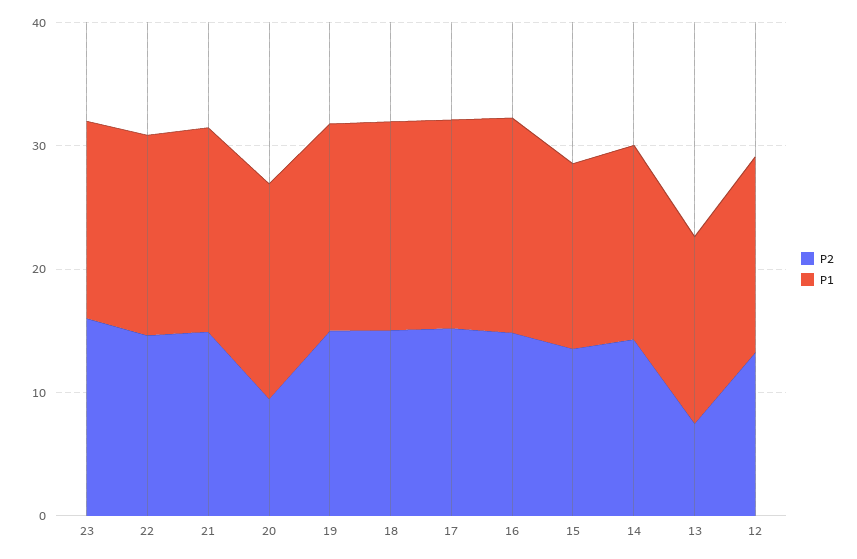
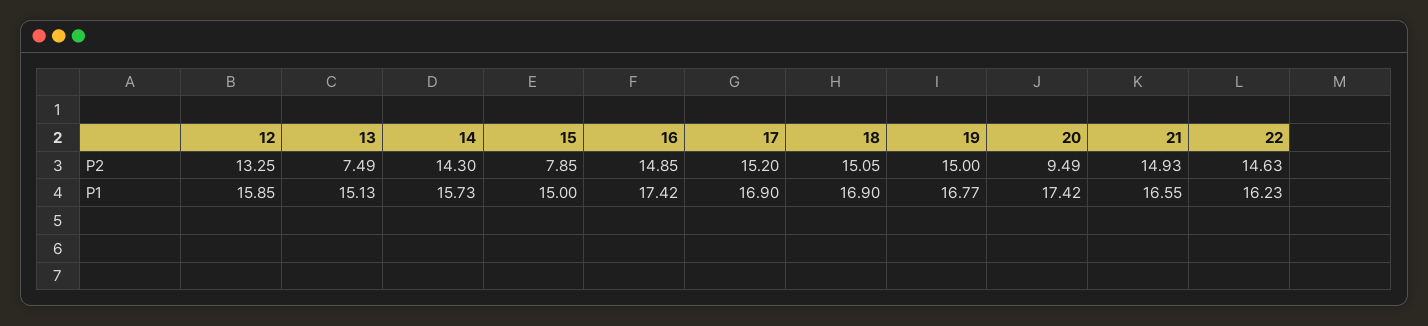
P2, 23: 16 -> none
P1, 23: 16 -> none
P2, 15: 14 -> 7.85

